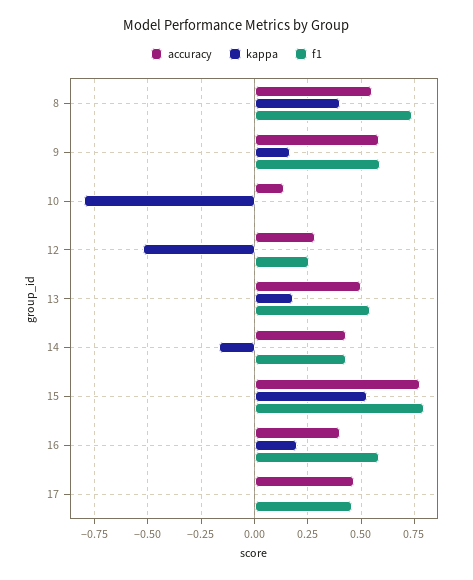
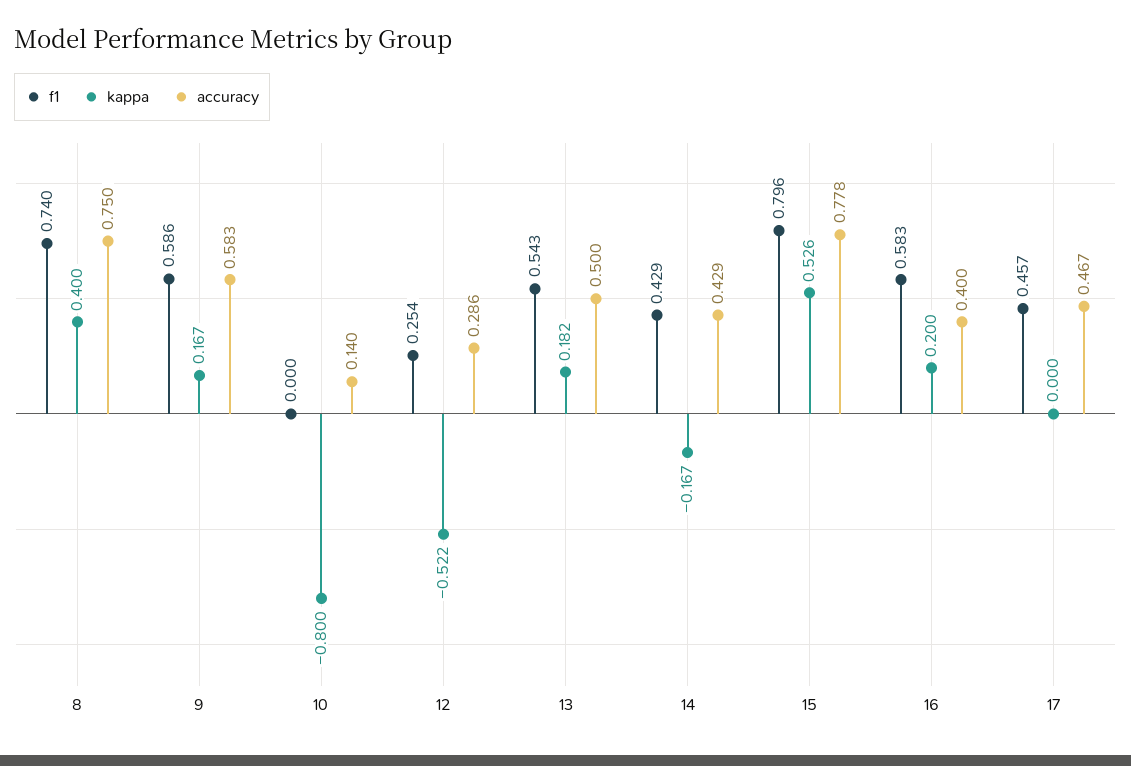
accuracy, 8: 0.55 -> 0.75

